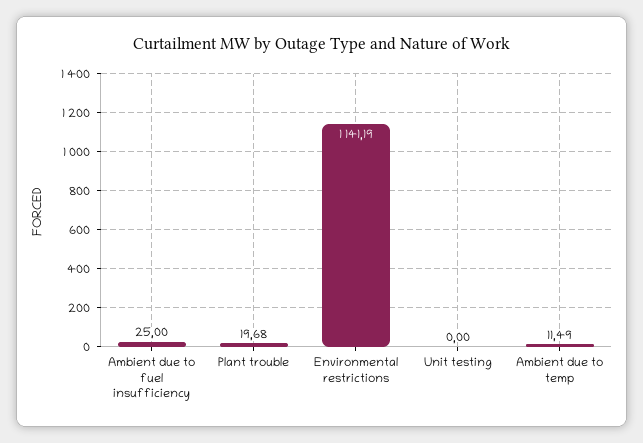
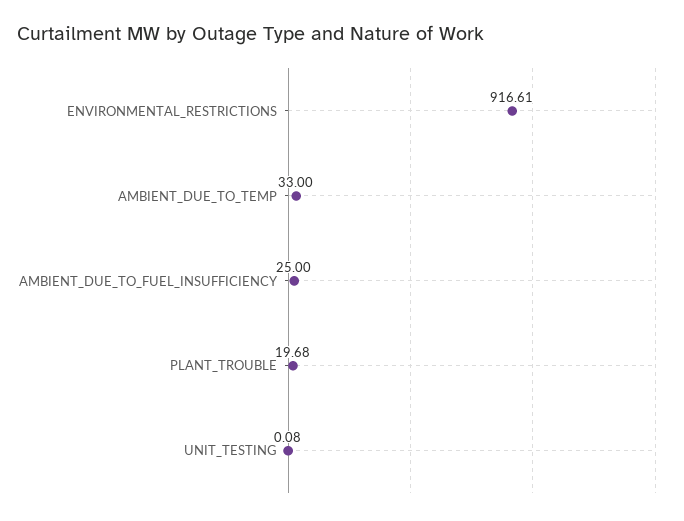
Environmental restrictions: 1141.19 -> 916.61
Unit testing: 0 -> 0.08
Ambient due to temp: 11.49 -> 33

